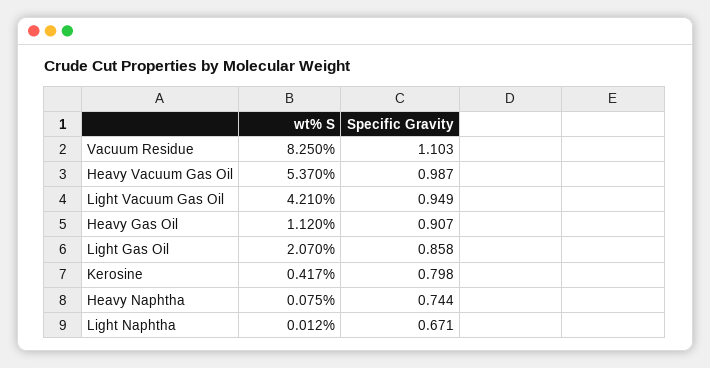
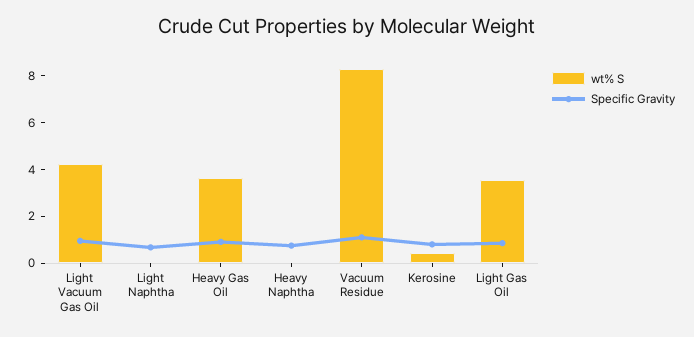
wt% S, Heavy Vacuum Gas Oil: 5.37 -> none
Specific Gravity, Heavy Vacuum Gas Oil: 0.987 -> none
wt% S, Heavy Gas Oil: 1.12 -> 3.5
wt% S, Light Gas Oil: 2.07 -> 3.5

